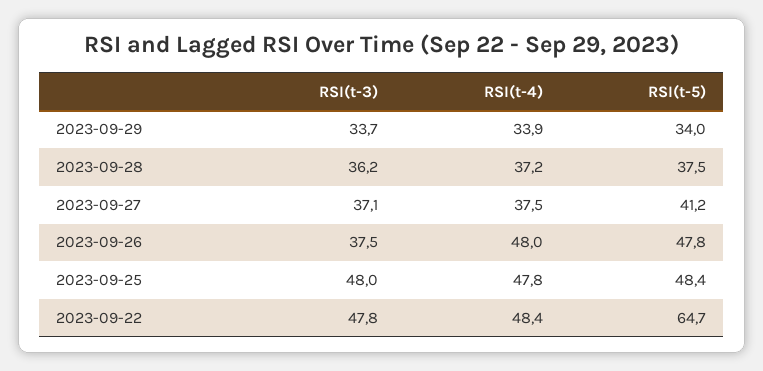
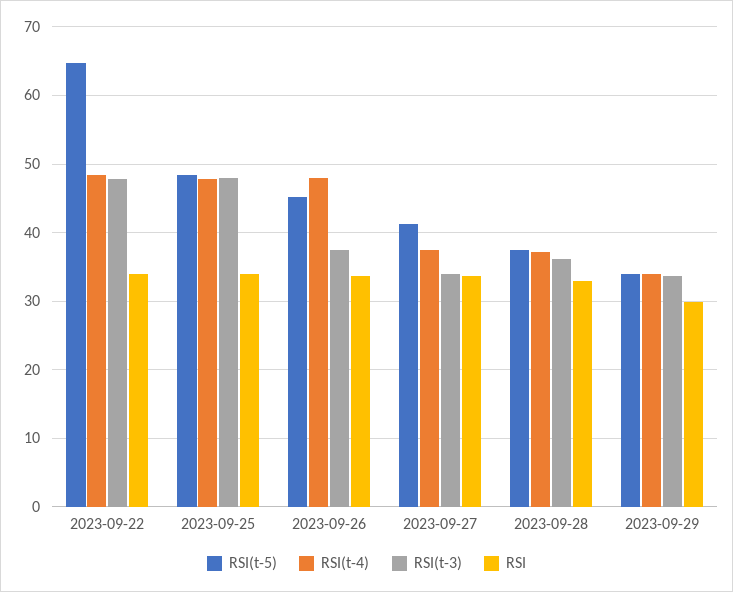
RSI(t-3), 2023-09-27: 37.1 -> 34
RSI(t-5), 2023-09-26: 47.8 -> 45
RSI, 2023-09-22: none -> 34
RSI, 2023-09-25: none -> 34
RSI, 2023-09-26: none -> 34
RSI, 2023-09-27: none -> 34
RSI, 2023-09-28: none -> 33
RSI, 2023-09-29: none -> 30

